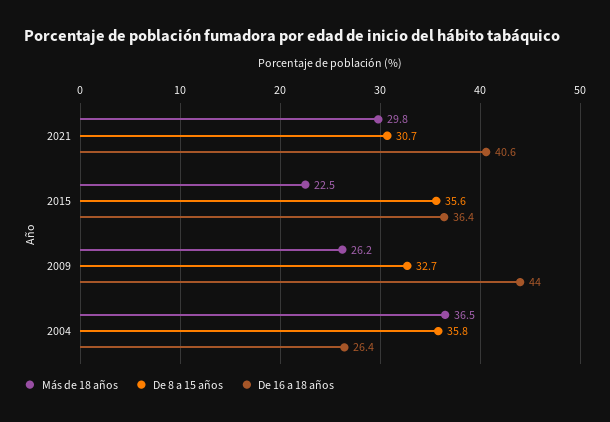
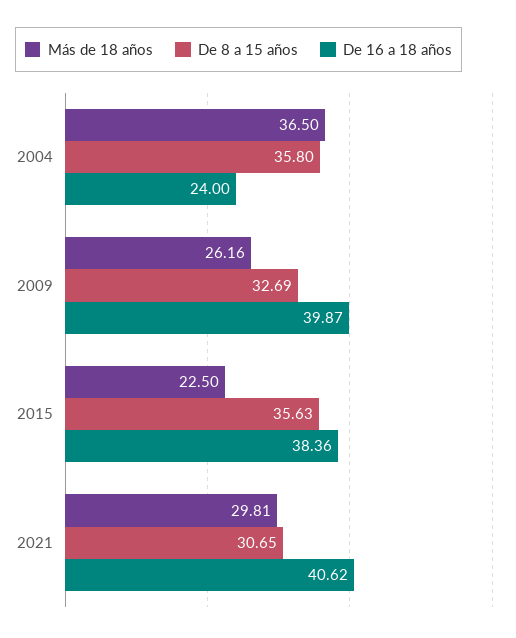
De 16 a 18 años, 2015: 36.4 -> 38.36
De 16 a 18 años, 2009: 44 -> 39.87
De 16 a 18 años, 2004: 26.4 -> 24

